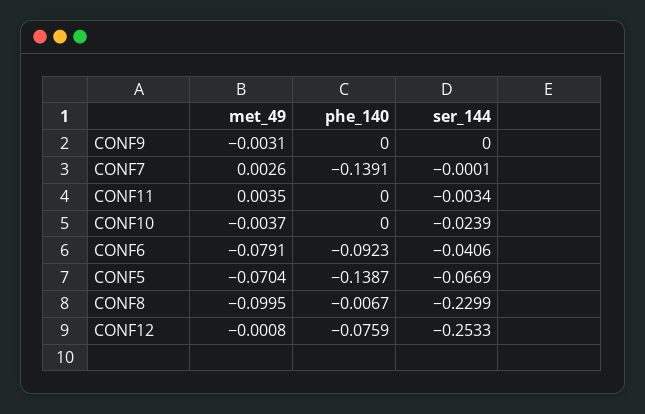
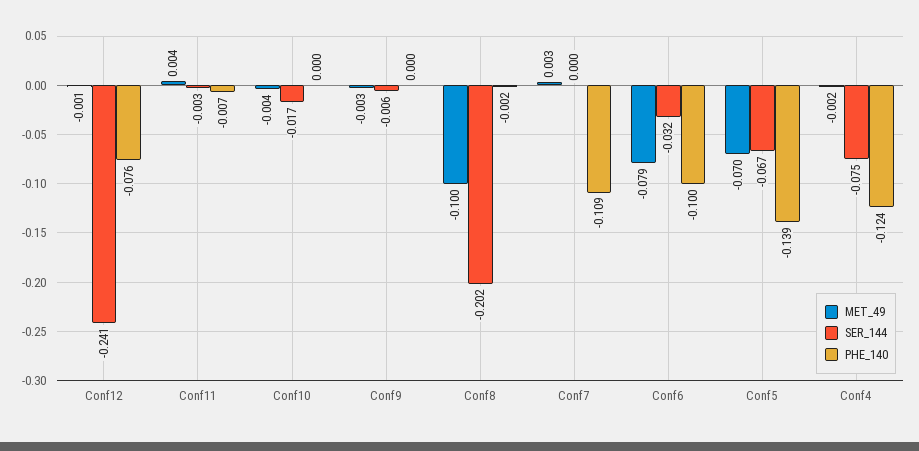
ser_144, CONF9: 0 -> -0.006
phe_140, CONF7: -0.1391 -> -0.109
phe_140, CONF11: 0 -> -0.007
ser_144, CONF10: -0.0239 -> -0.017
phe_140, CONF6: -0.0923 -> -0.1
ser_144, CONF6: -0.0406 -> -0.032
phe_140, CONF8: -0.0067 -> -0.002
ser_144, CONF8: -0.2299 -> -0.202
ser_144, CONF12: -0.2533 -> -0.241
met_49, Conf4: none -> -0.002
ser_144, Conf4: none -> -0.075
phe_140, Conf4: none -> -0.124

